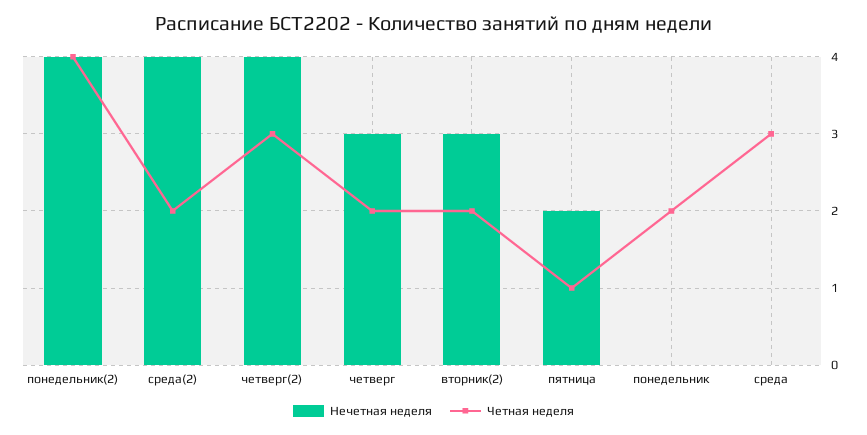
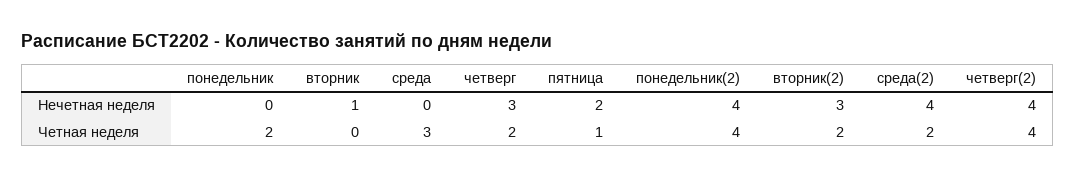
Четная неделя, четверг(2): 3 -> 4
Нечетная неделя, вторник: none -> 1
Четная неделя, вторник: none -> 0

